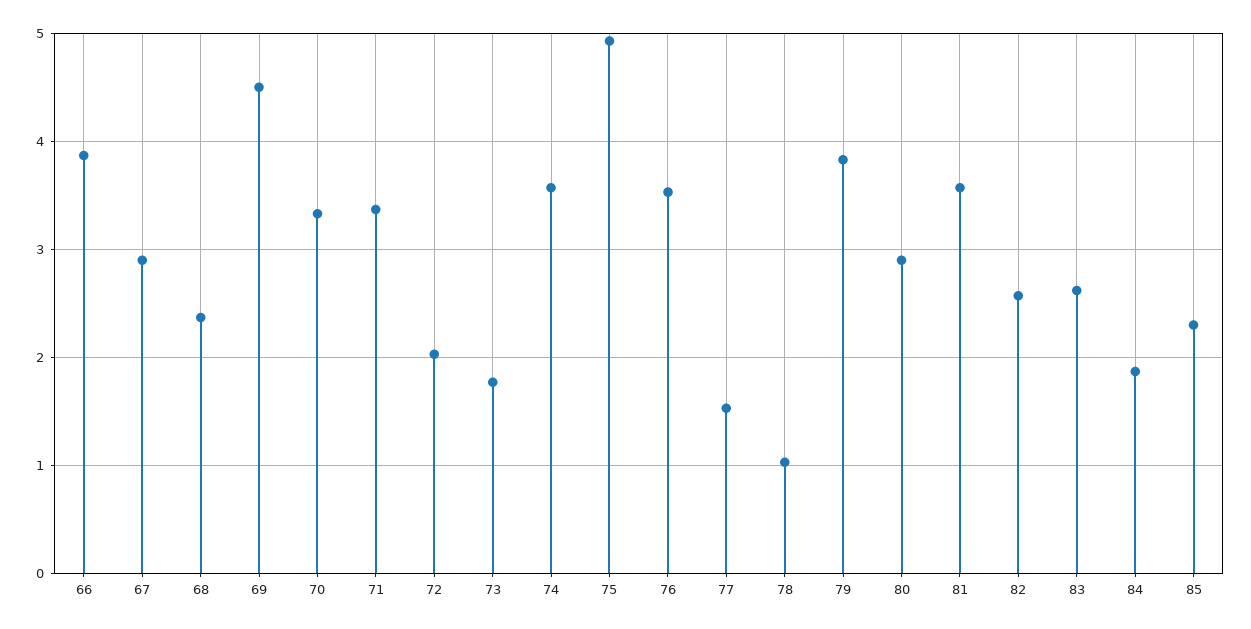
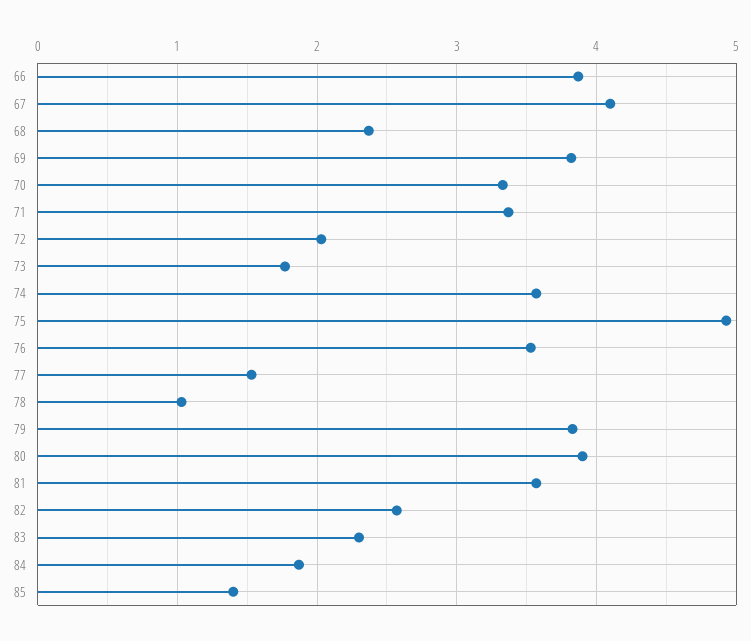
67: 2.9 -> 4.1
69: 4.5 -> 3.8
80: 2.9 -> 3.9
83: 2.6 -> 2.3
85: 2.3 -> 1.4

